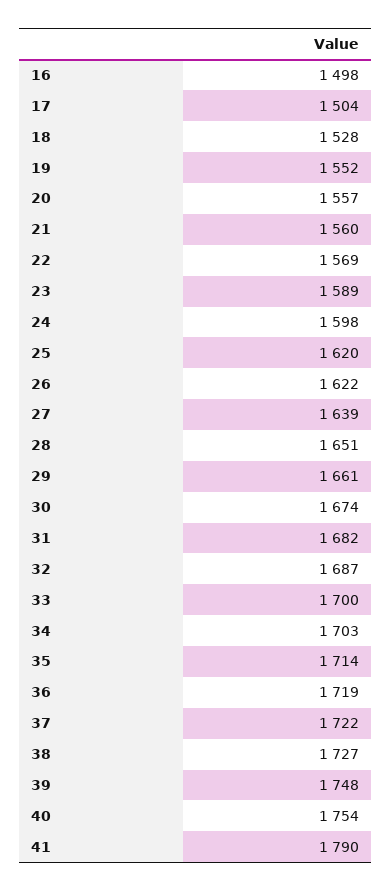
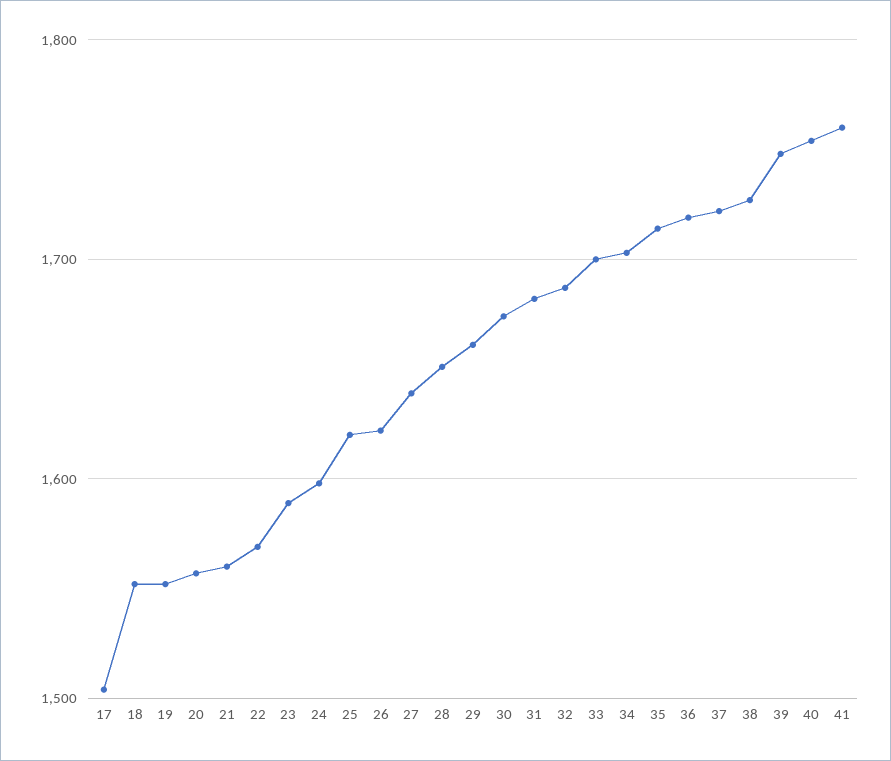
16: 1498 -> none
18: 1528 -> 1550
41: 1790 -> 1760

